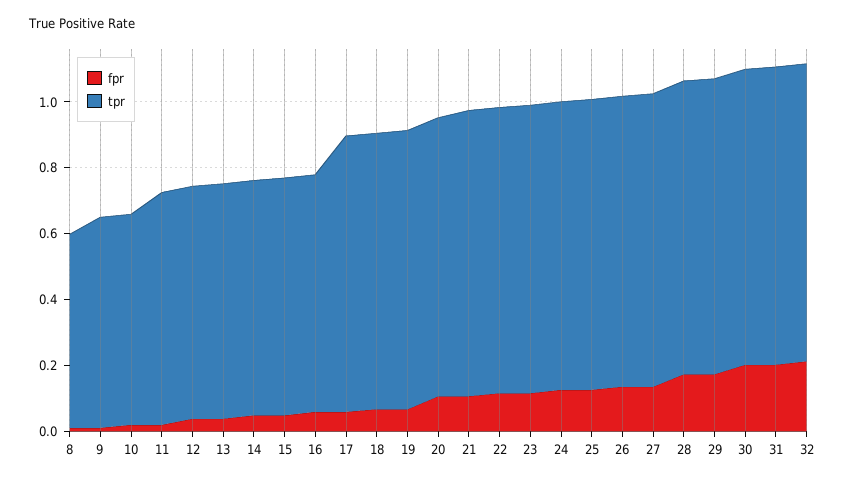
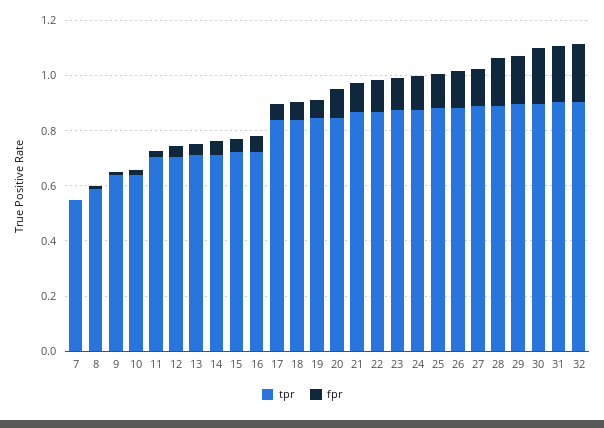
tpr, 7: none -> 0.55
fpr, 7: none -> 0

